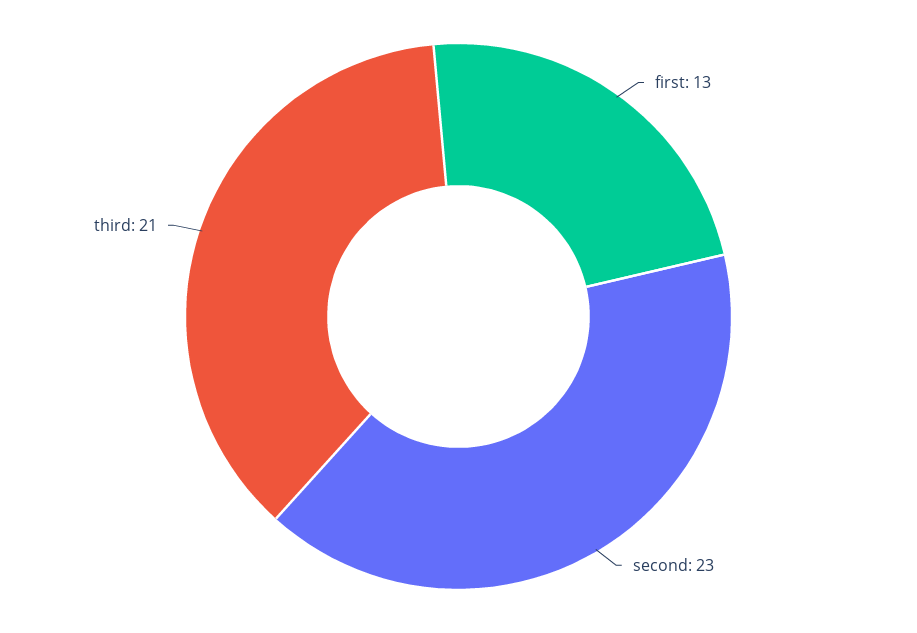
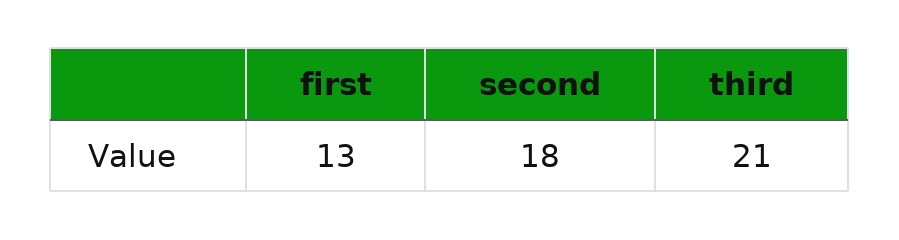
second: 23 -> 18

